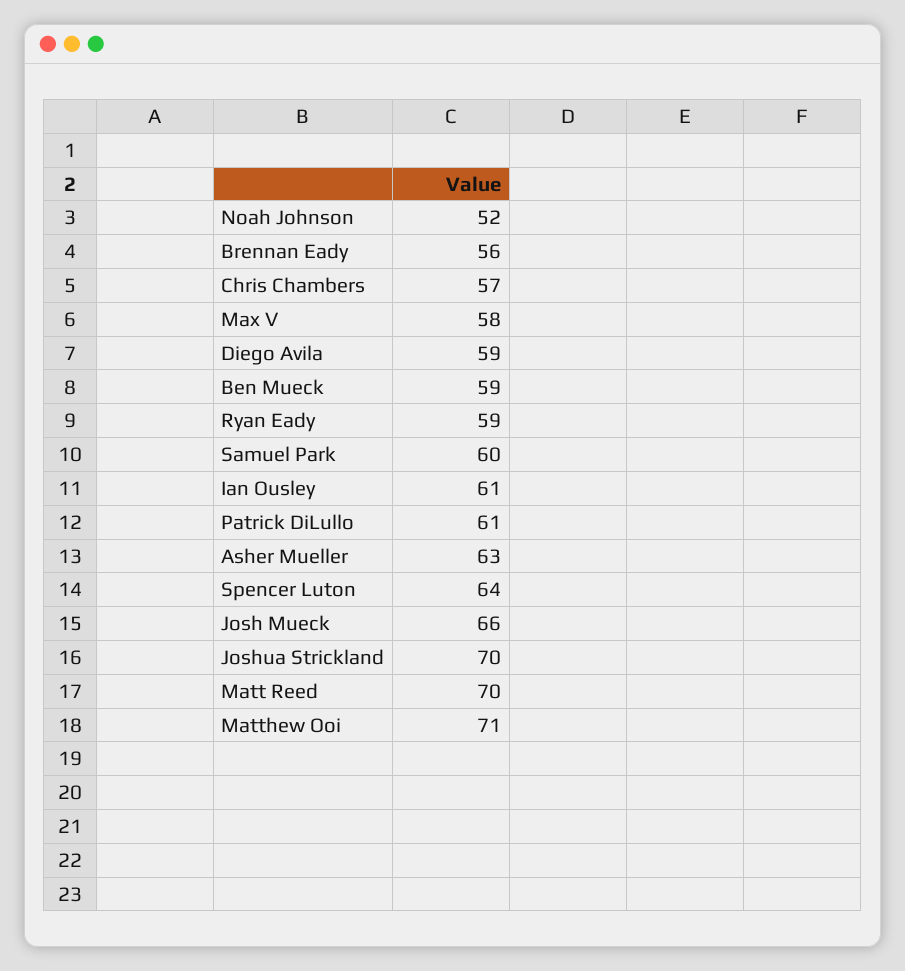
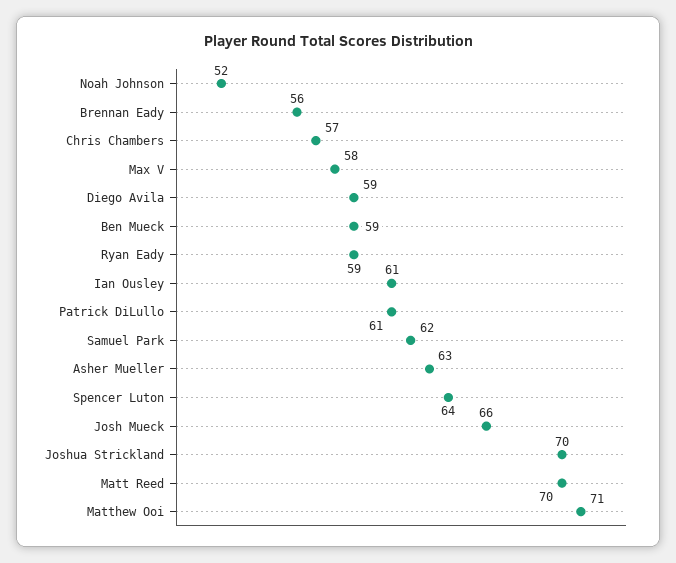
Samuel Park: 60 -> 62

